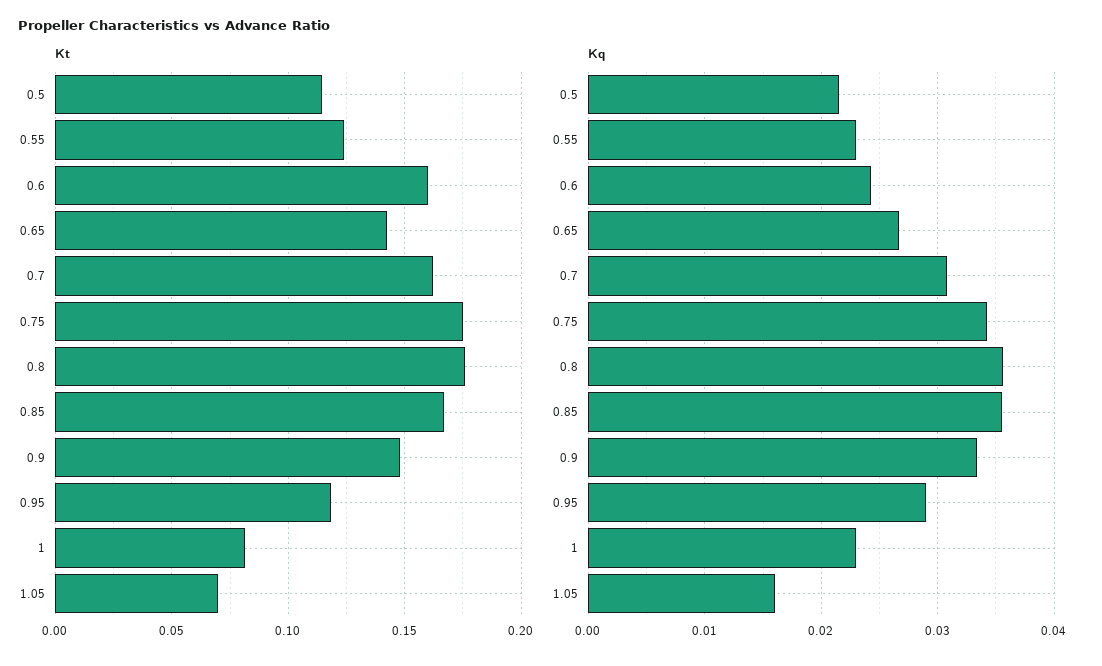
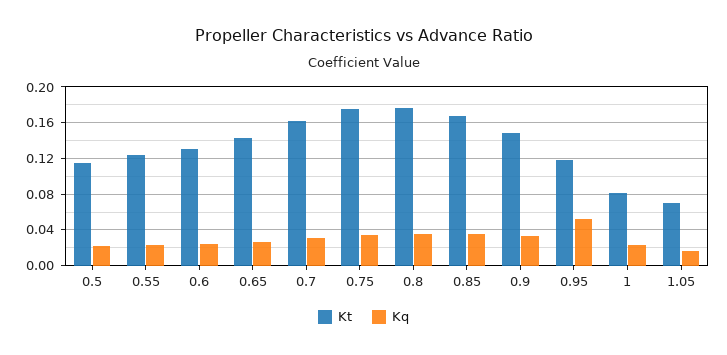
Kt, 0.6: 0.16 -> 0.13
Kq, 0.95: 0.029 -> 0.05

